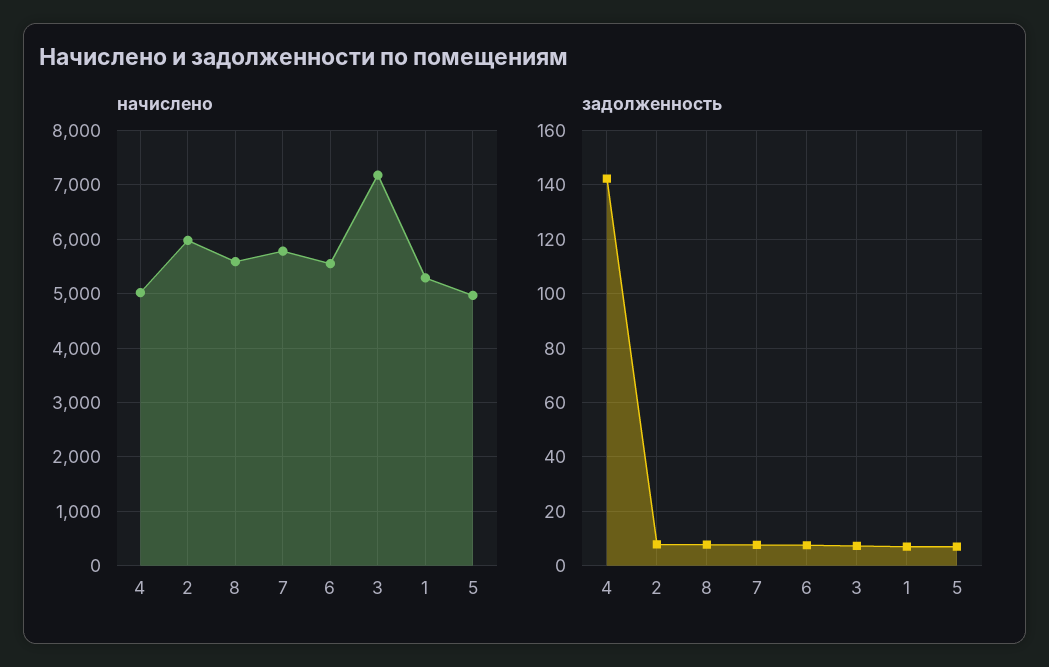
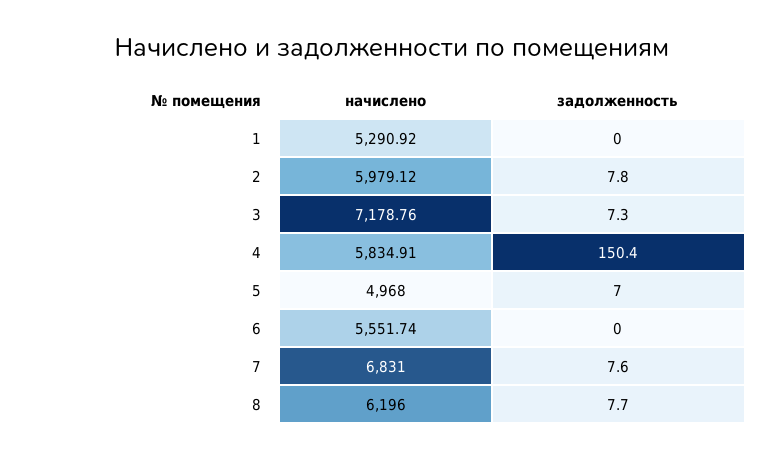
начислено, 4: 5000 -> 5834.91
начислено, 8: 5600 -> 6196
начислено, 7: 5800 -> 6831
задолженность, 4: 142.5 -> 150.4
задолженность, 6: 7.5 -> 0
задолженность, 1: 7.5 -> 0

